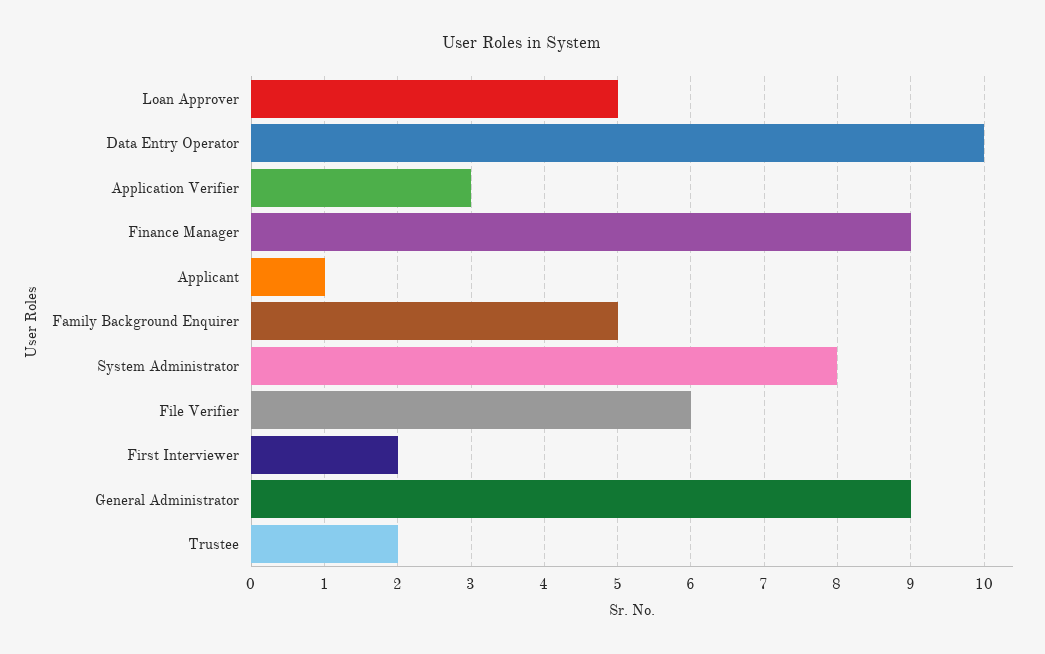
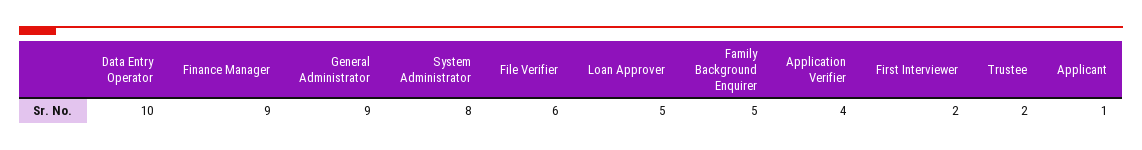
Application Verifier: 3 -> 4

